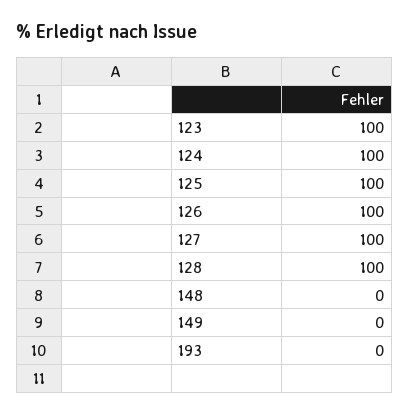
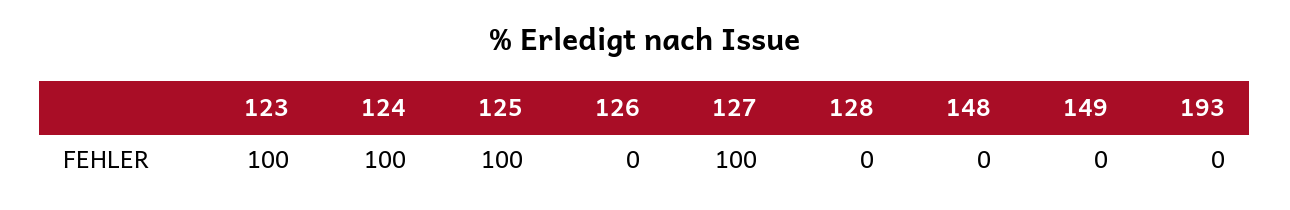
126: 100 -> 0
128: 100 -> 0

